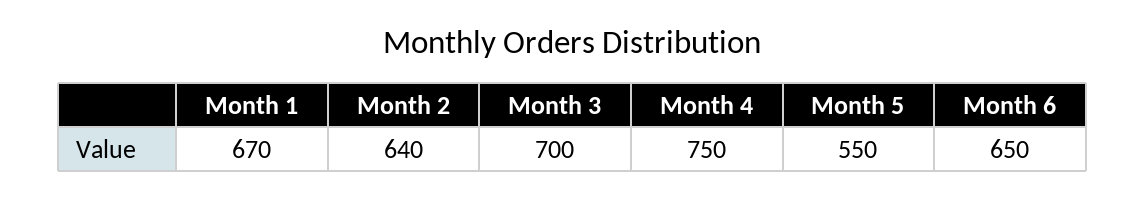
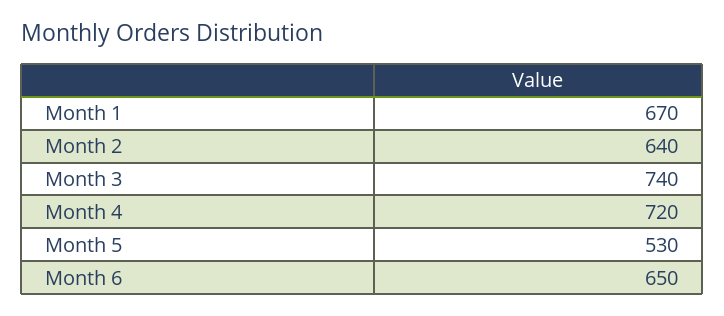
Month 3: 700 -> 740
Month 4: 750 -> 720
Month 5: 550 -> 530

